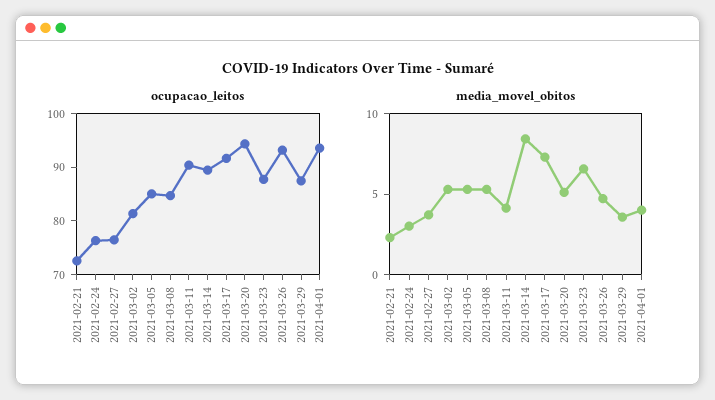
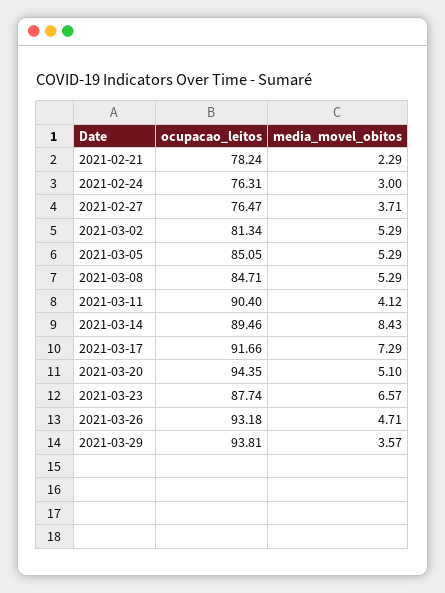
ocupacao_leitos, 2021-02-21: 72 -> 78.24
ocupacao_leitos, 2021-03-29: 88 -> 93.81
ocupacao_leitos, 2021-04-01: 94 -> none
media_movel_obitos, 2021-04-01: 4 -> none

